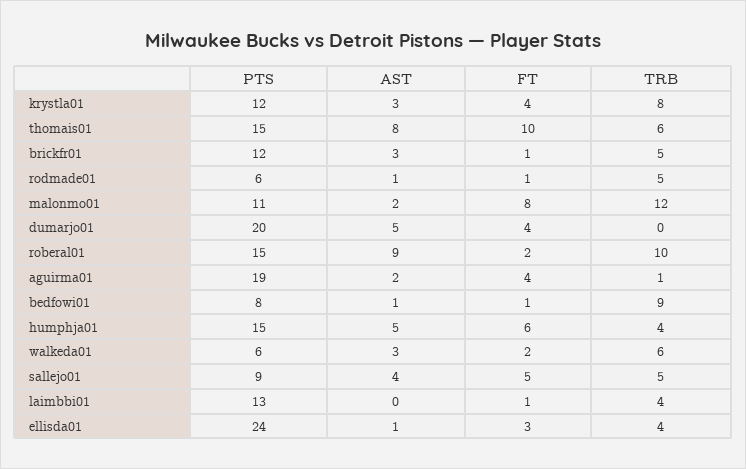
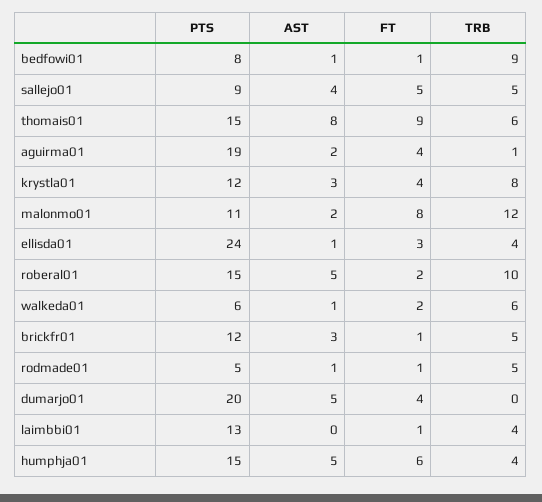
FT, thomais01: 10 -> 9
PTS, rodmade01: 6 -> 5
AST, roberal01: 9 -> 5
AST, walkeda01: 3 -> 1

